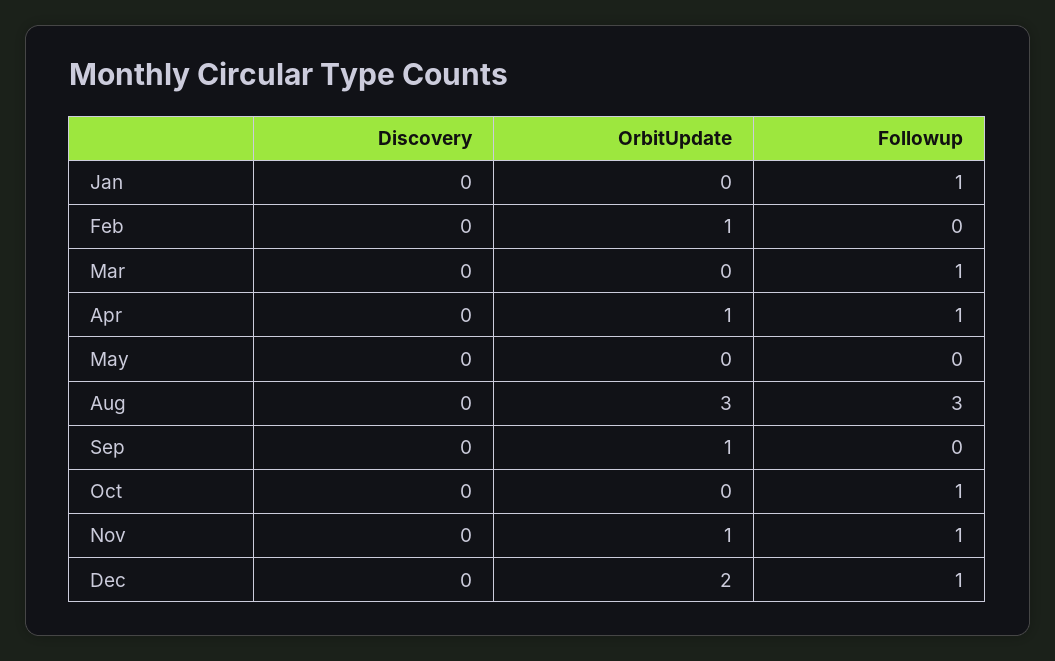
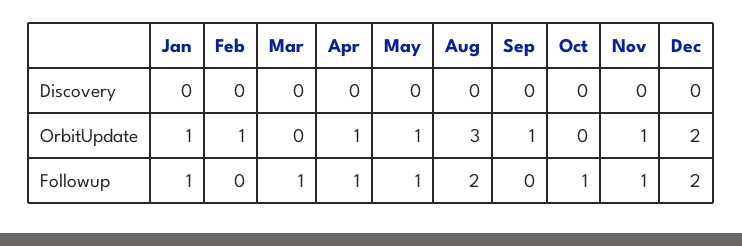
OrbitUpdate, Jan: 0 -> 1
OrbitUpdate, May: 0 -> 1
Followup, May: 0 -> 1
Followup, Aug: 3 -> 2
Followup, Dec: 1 -> 2

